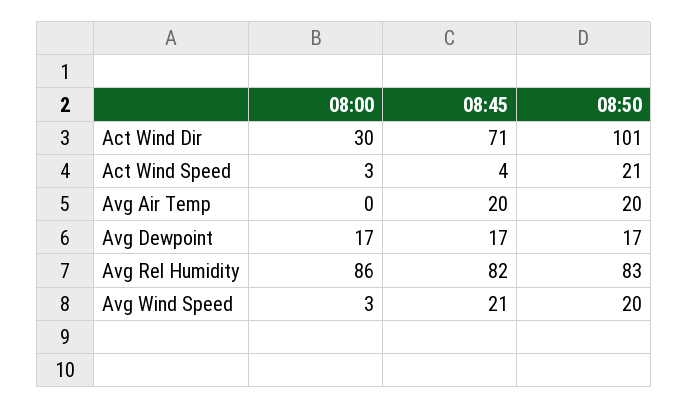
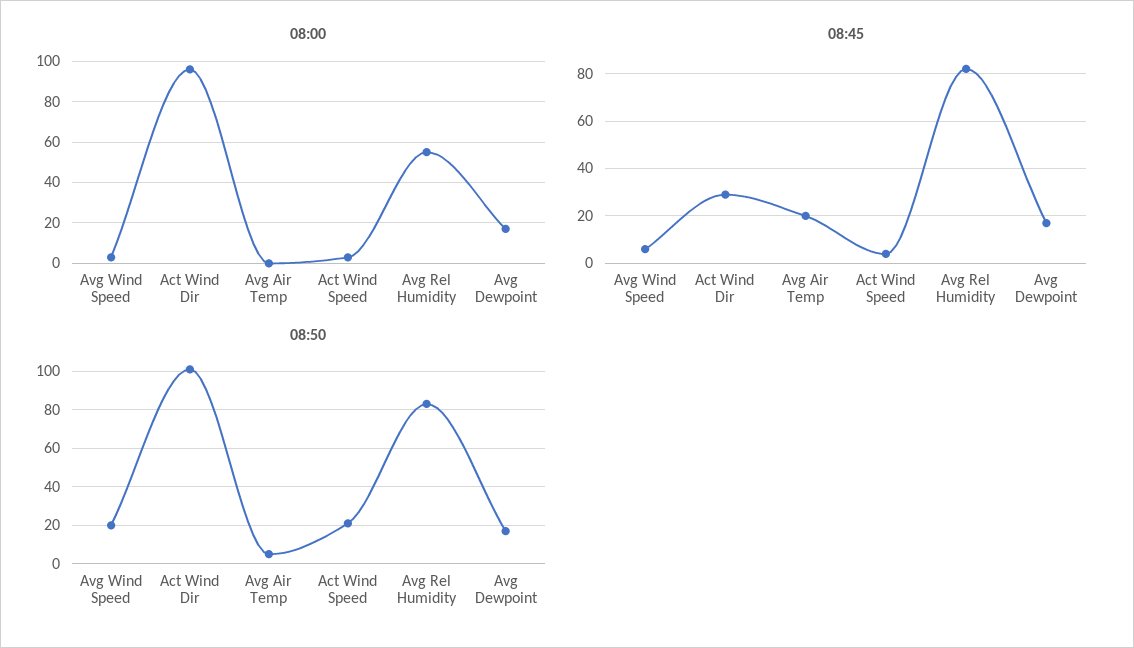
08:00, Act Wind Dir: 30 -> 95
08:45, Act Wind Dir: 71 -> 30
08:50, Avg Air Temp: 20 -> 5
08:00, Avg Rel Humidity: 86 -> 55
08:45, Avg Wind Speed: 21 -> 5

